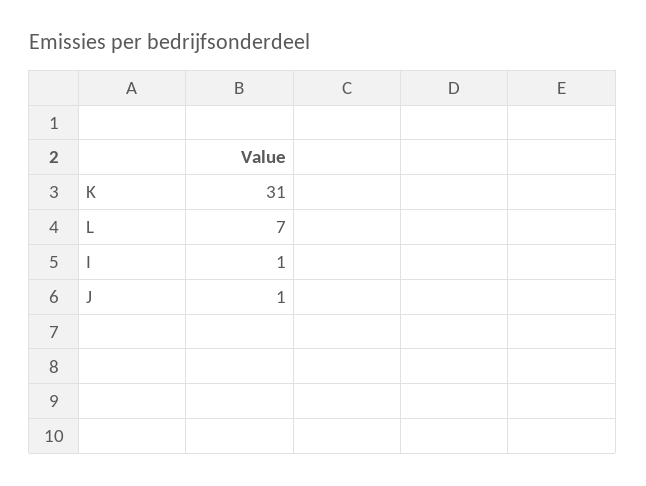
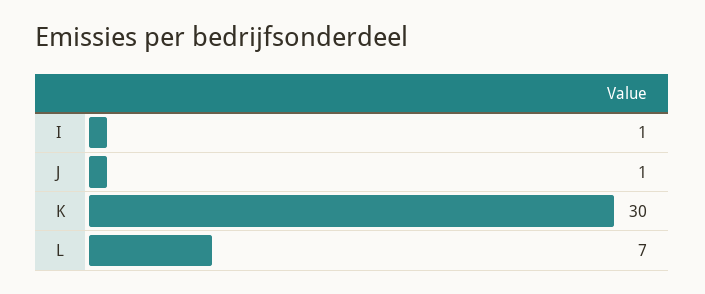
K: 31 -> 30

